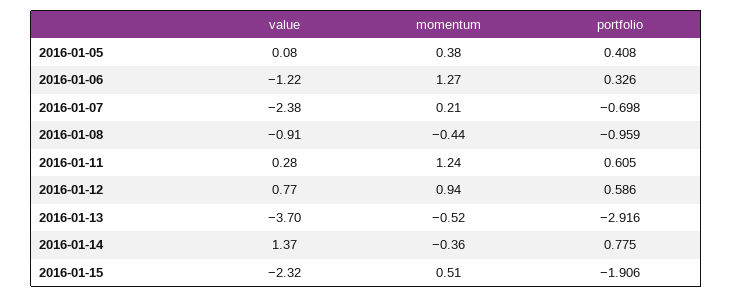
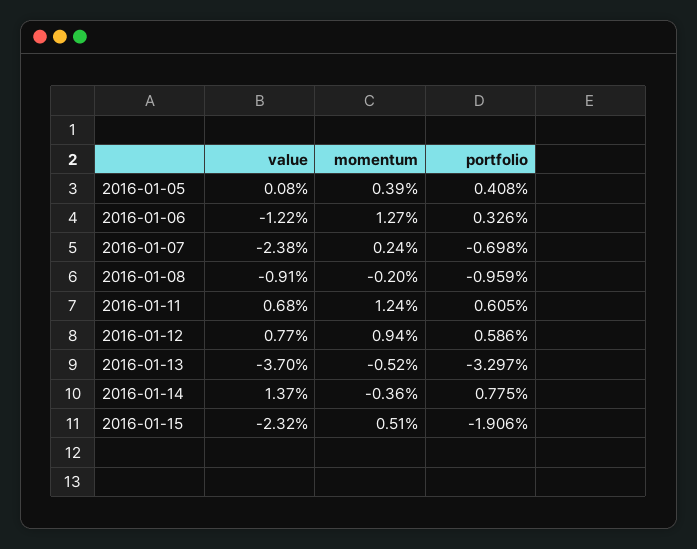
momentum, 2016-01-05: 0.38 -> 0.39
momentum, 2016-01-07: 0.21 -> 0.24
momentum, 2016-01-08: -0.44 -> -0.2
value, 2016-01-11: 0.28 -> 0.68
portfolio, 2016-01-13: -2.916 -> -3.297

